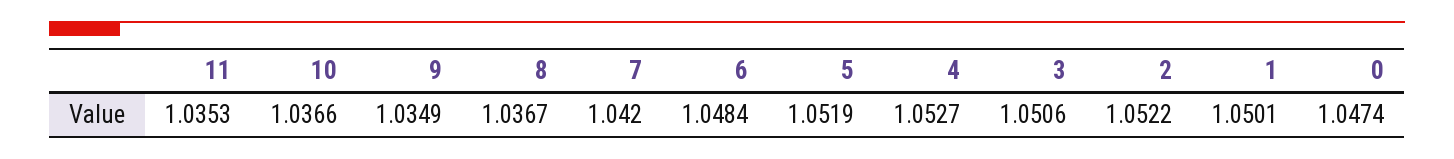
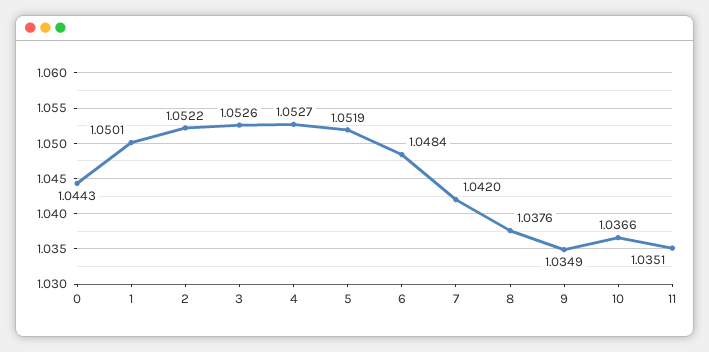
11: 1.0353 -> 1.0351
8: 1.0367 -> 1.0376
3: 1.0506 -> 1.0526
0: 1.0474 -> 1.0443

